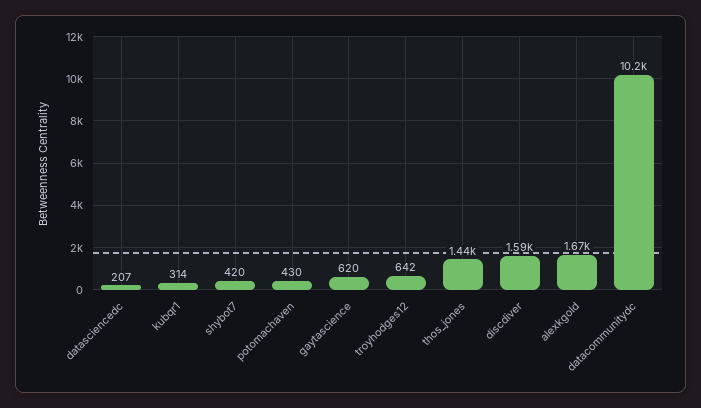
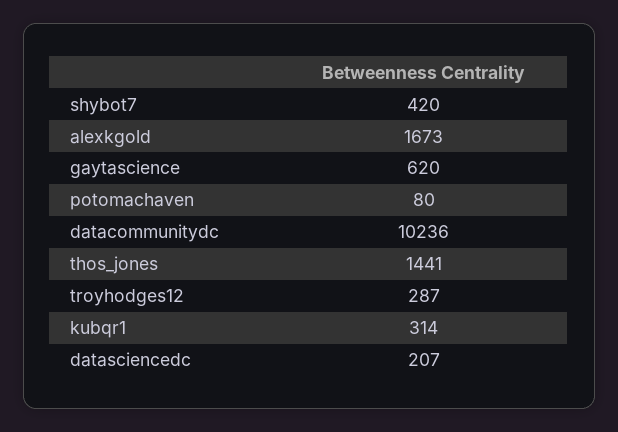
potomachaven: 430 -> 80
troyhodges12: 642 -> 287
discdiver: 1590 -> none

